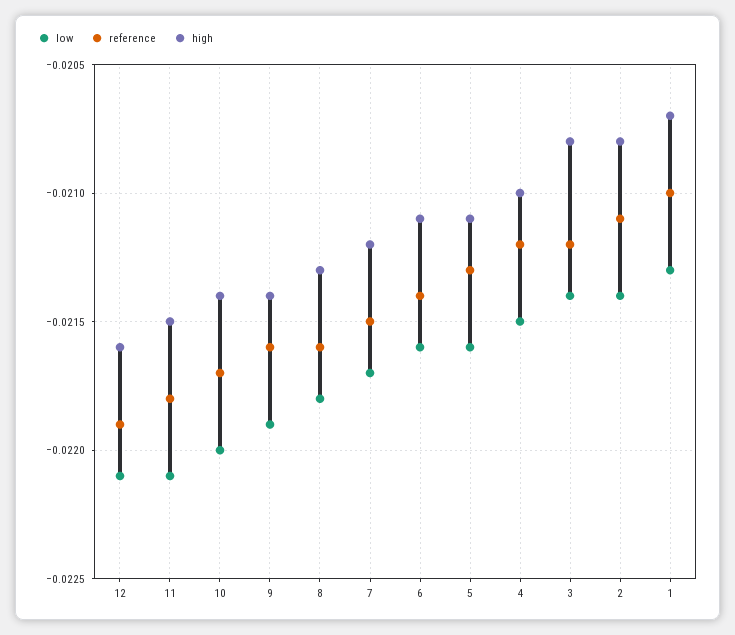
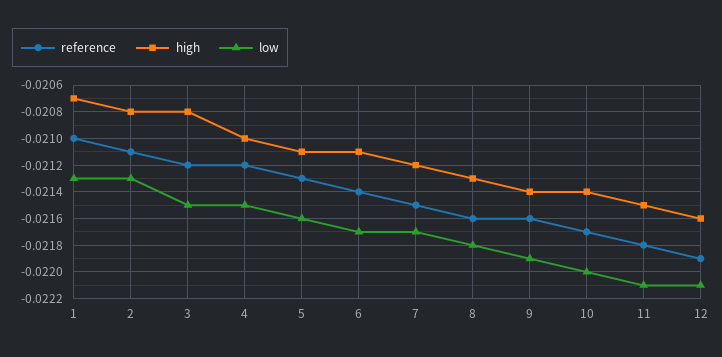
low, 6: -0.0216 -> -0.0217
low, 3: -0.0214 -> -0.0215
low, 2: -0.0214 -> -0.0213

